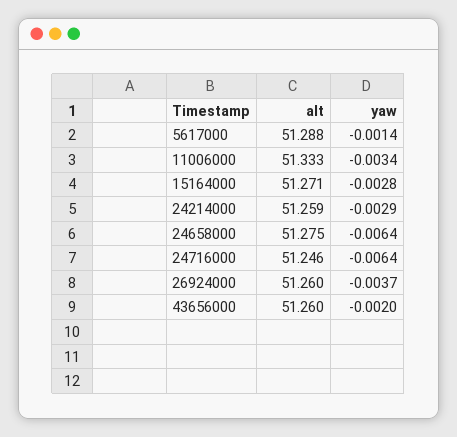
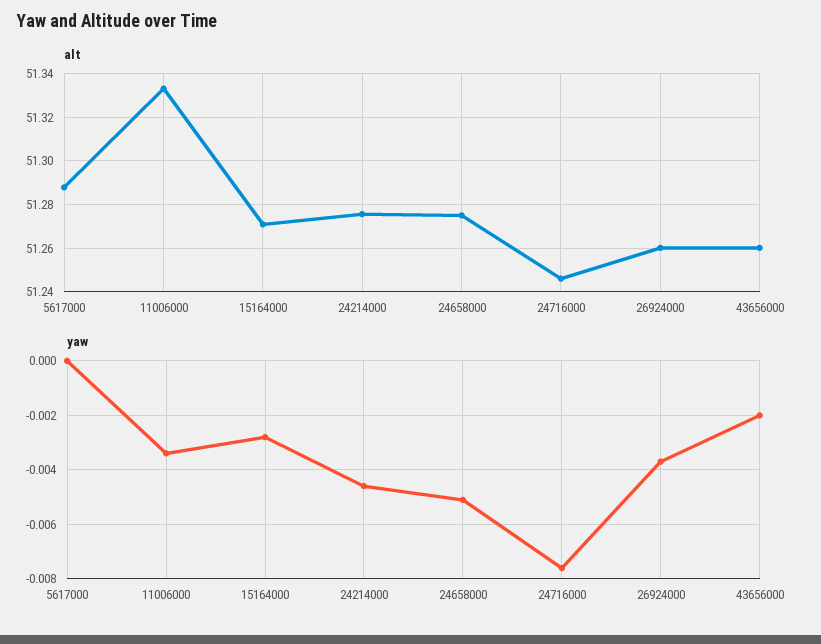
yaw, 5617000: -0.0014 -> 0
alt, 24214000: 51.259 -> 51.275
yaw, 24214000: -0.0029 -> -0.0045
yaw, 24658000: -0.0064 -> -0.005
yaw, 24716000: -0.0064 -> -0.0075

